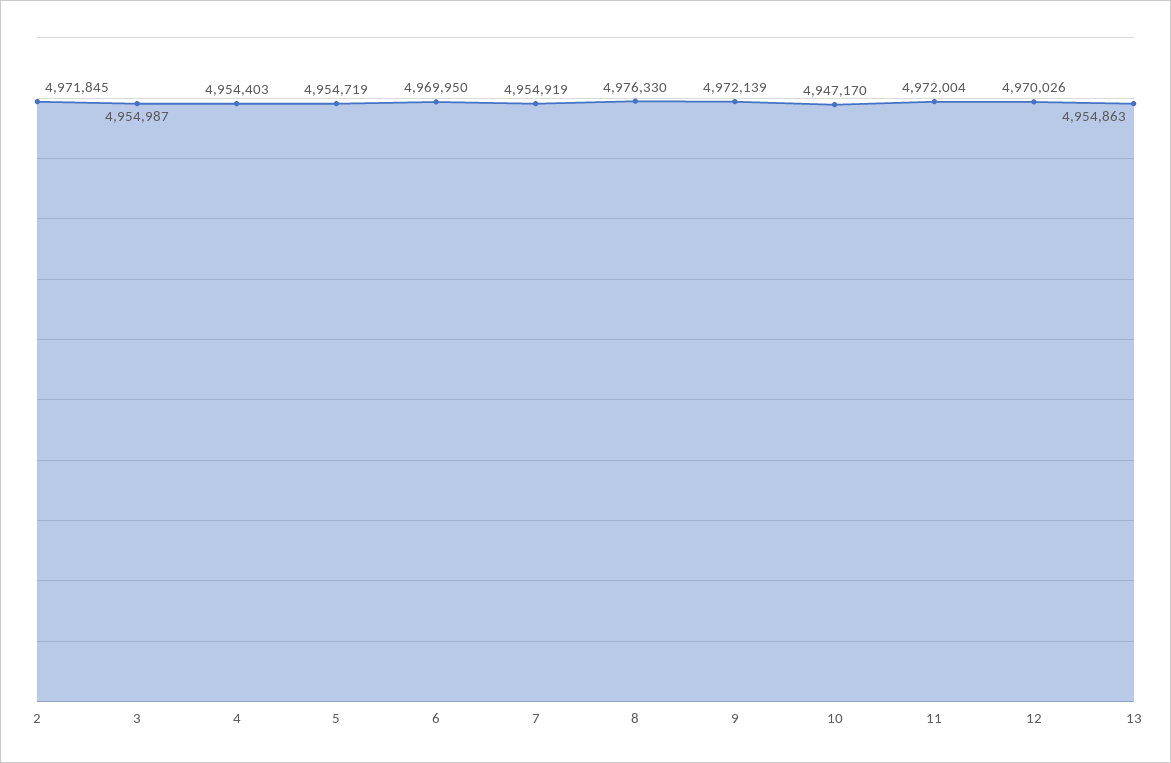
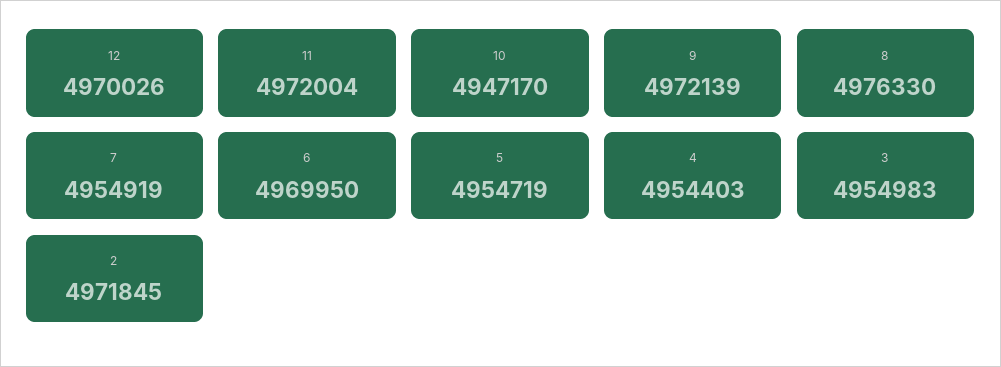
3: 4954987 -> 4954983
13: 4954863 -> none

